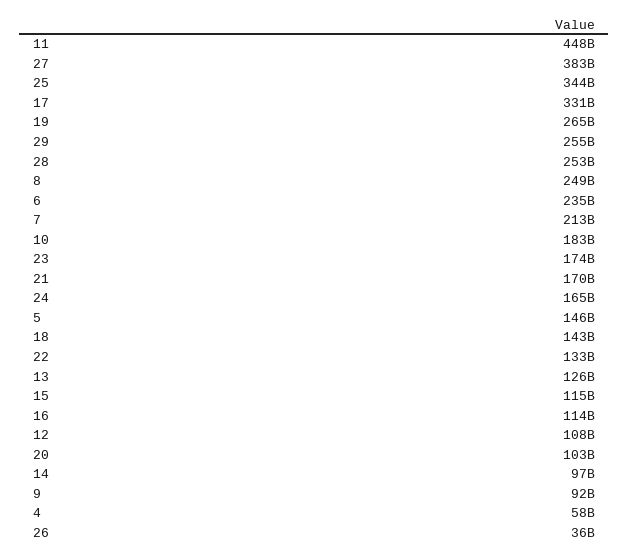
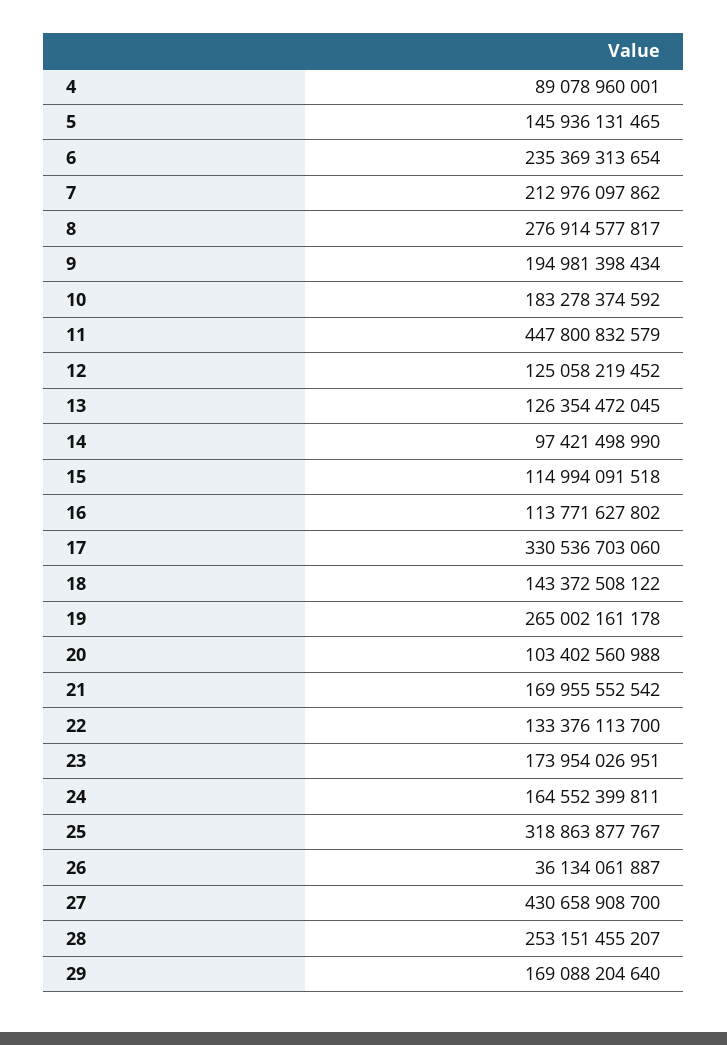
27: 383000000000 -> 430658908700
25: 344000000000 -> 318863877767
29: 255000000000 -> 169088204640
8: 249000000000 -> 276914577817
12: 108000000000 -> 125058219452
9: 92000000000 -> 194981398434
4: 58000000000 -> 89078960001

